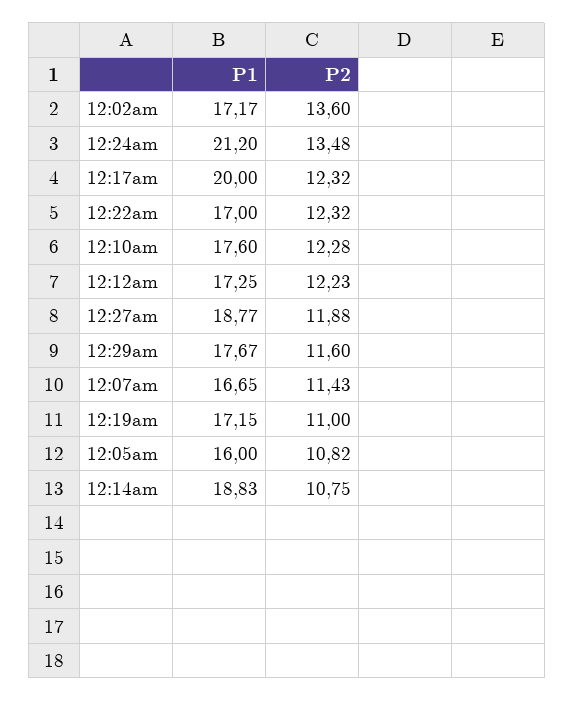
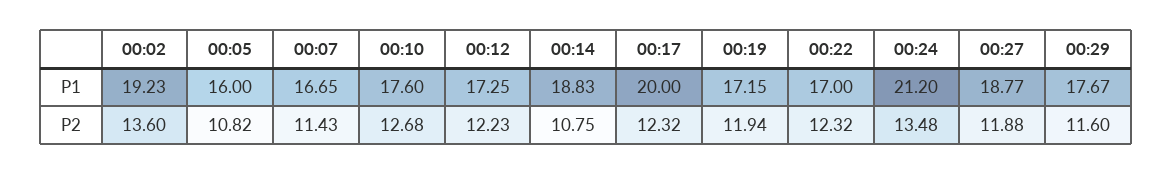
P1, 12:02am: 17.17 -> 19.23
P2, 12:10am: 12.28 -> 12.68
P2, 12:19am: 11 -> 11.94

